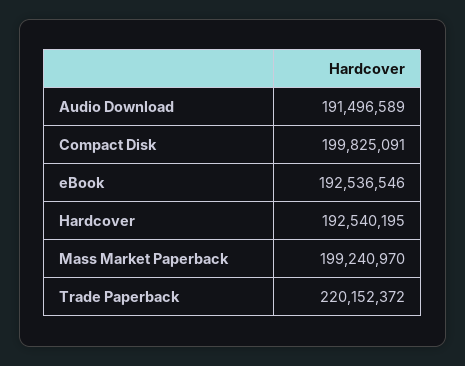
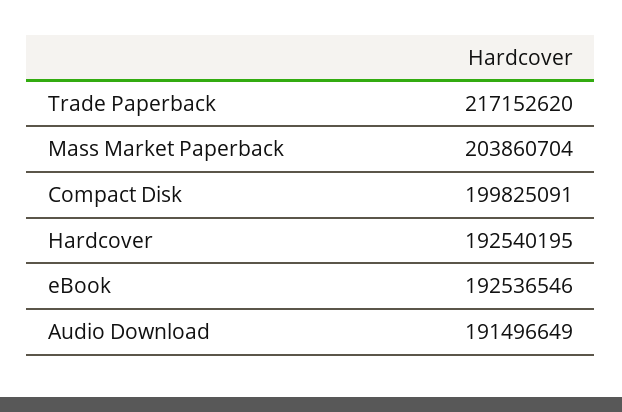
Audio Download: 191496589 -> 191496649
Mass Market Paperback: 199240970 -> 203860704
Trade Paperback: 220152372 -> 217152620

